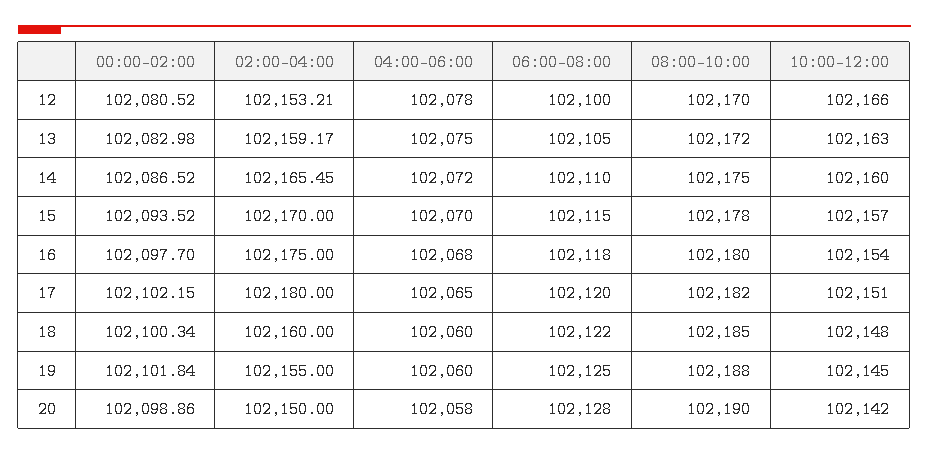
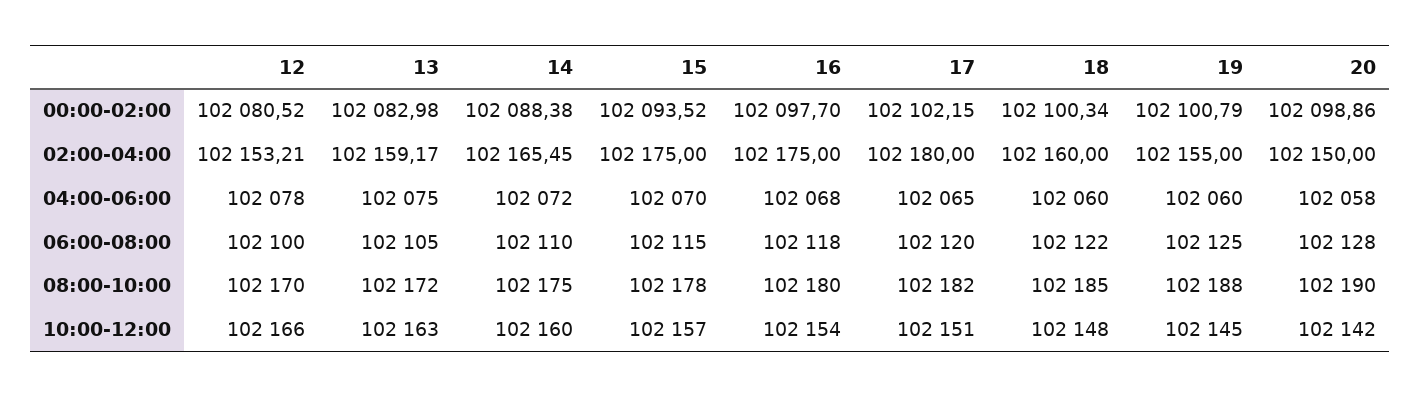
00:00-02:00, 14: 102086.52 -> 102088.38
02:00-04:00, 15: 102170 -> 102175
00:00-02:00, 19: 102101.84 -> 102100.79

